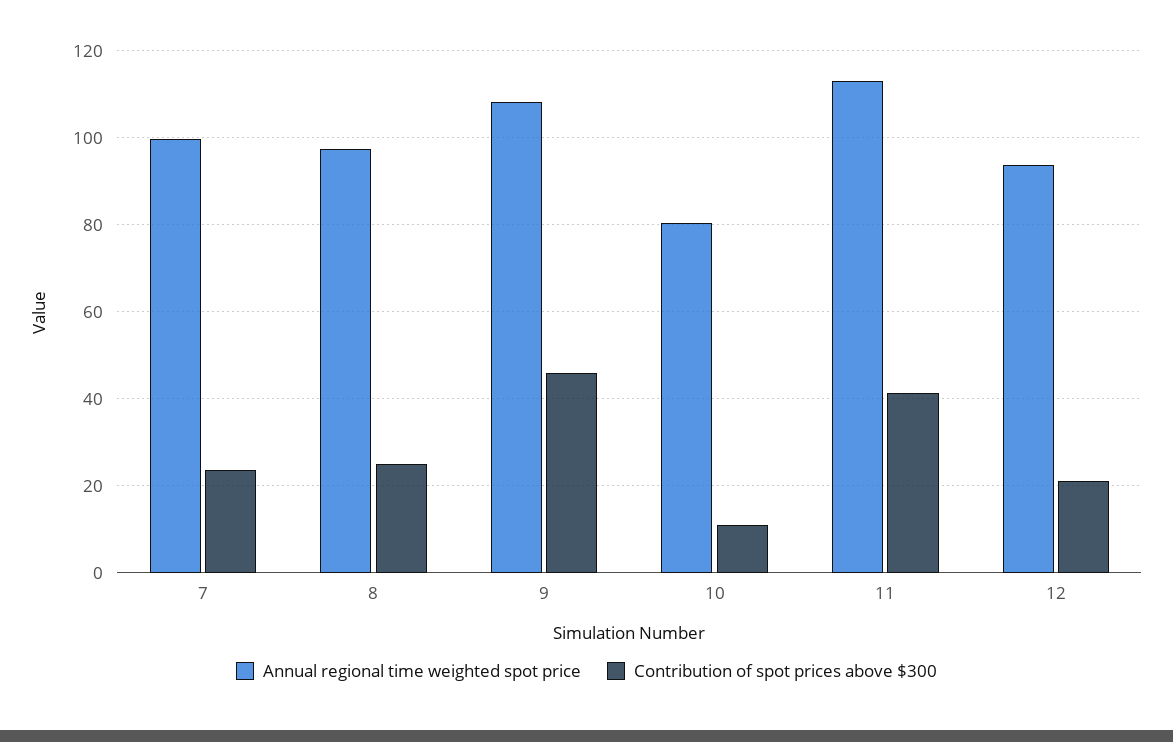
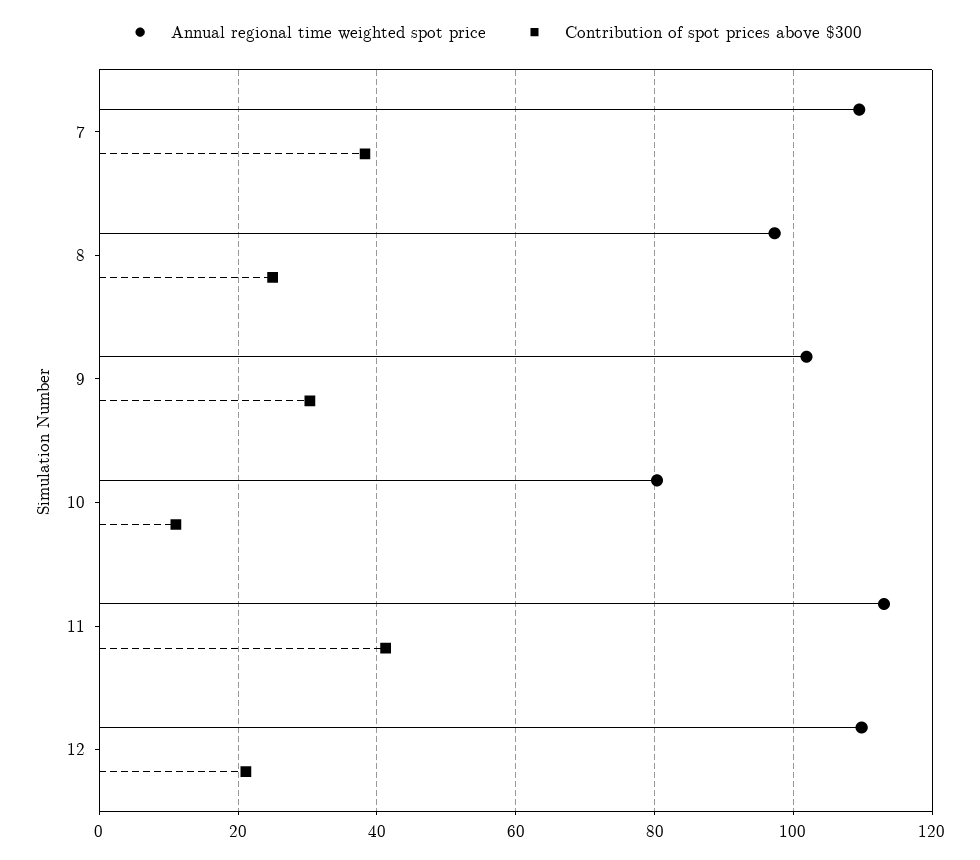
Annual regional time weighted spot price, 7: 100 -> 110
Contribution of spot prices above $300, 7: 24 -> 38
Annual regional time weighted spot price, 9: 108 -> 102
Contribution of spot prices above $300, 9: 46 -> 30
Annual regional time weighted spot price, 12: 94 -> 110

